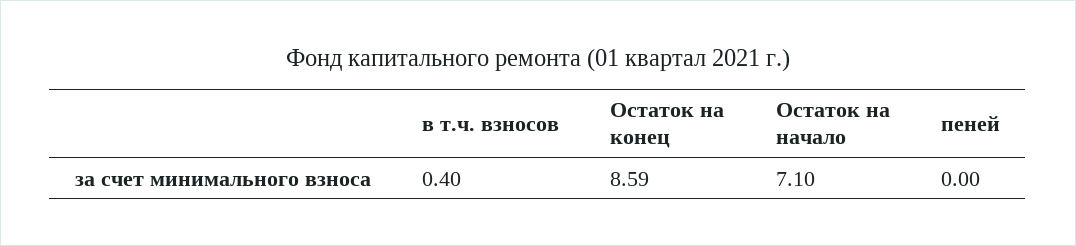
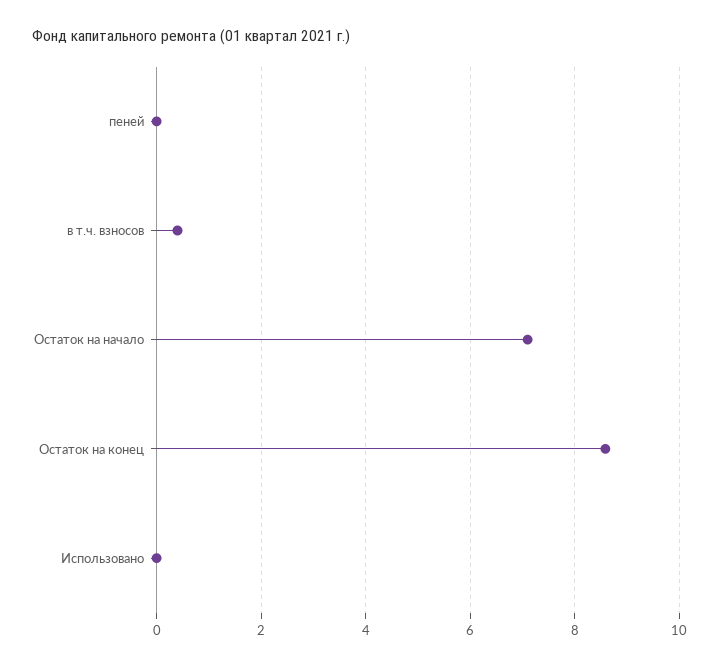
Использовано: none -> 0

